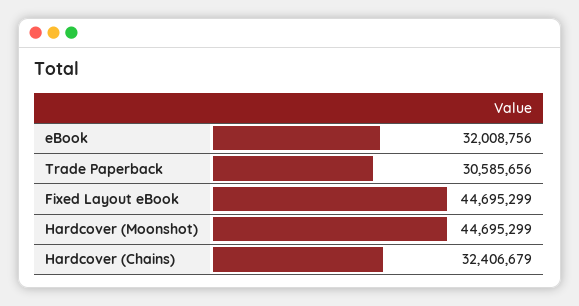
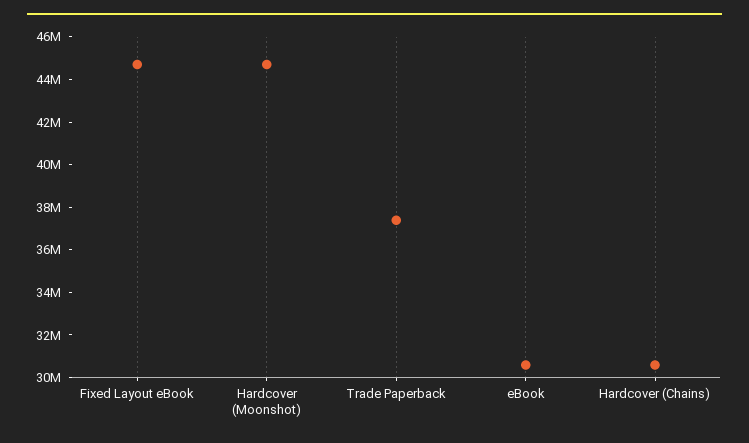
eBook: 32008756 -> 30500000
Trade Paperback: 30585656 -> 37500000
Hardcover (Chains): 32406679 -> 30500000

